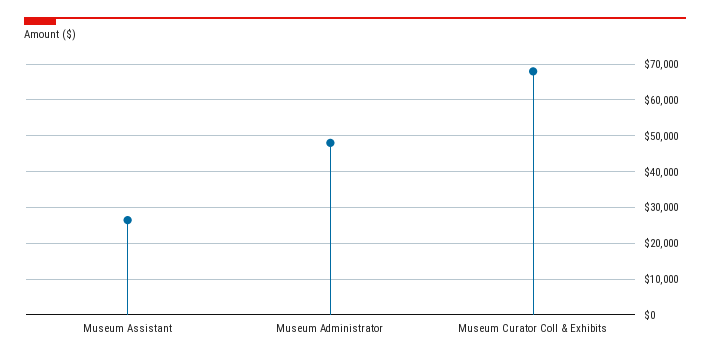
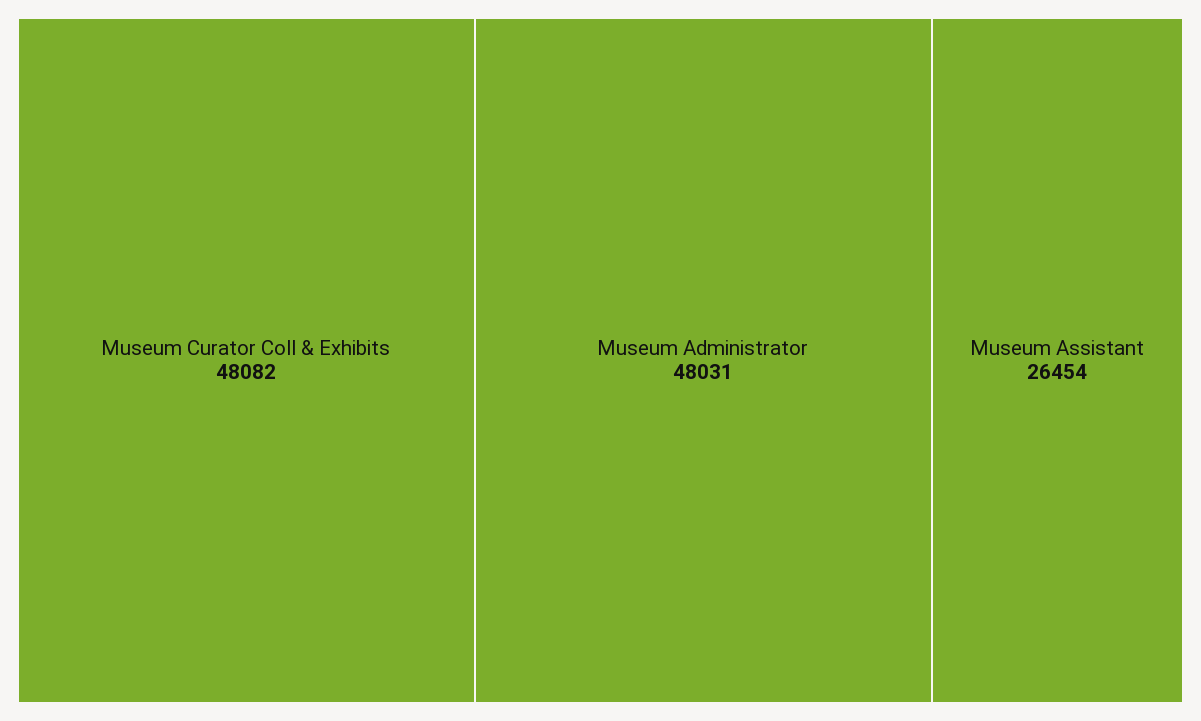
Museum Curator Coll & Exhibits: 68000 -> 48082

